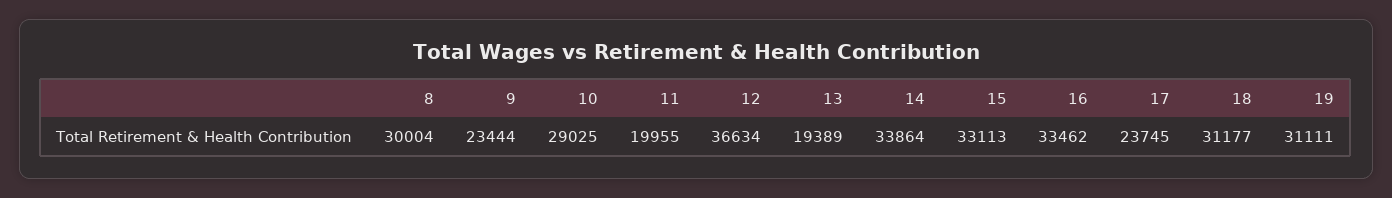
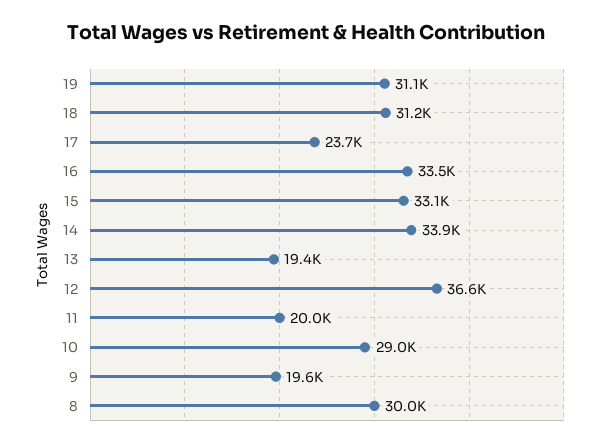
9: 23444 -> 19600

